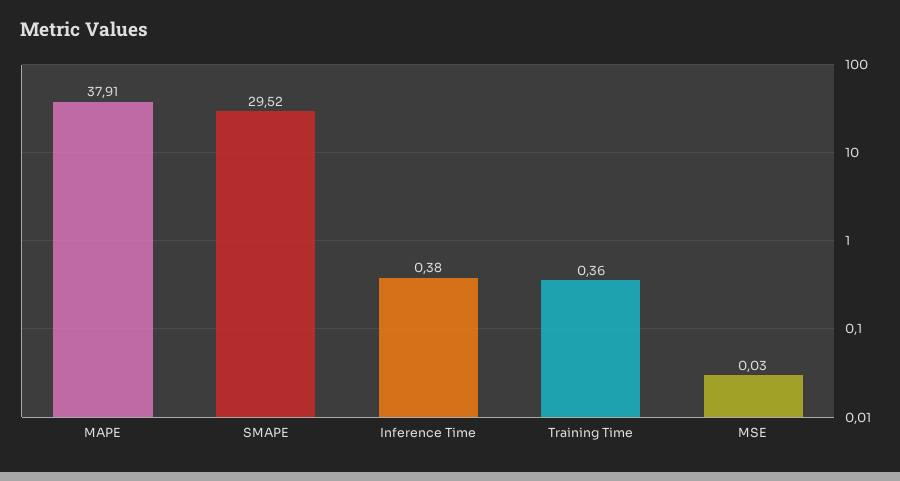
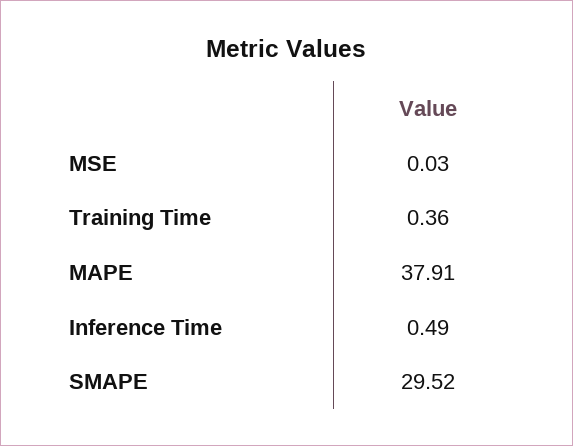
Inference Time: 0.38 -> 0.49

